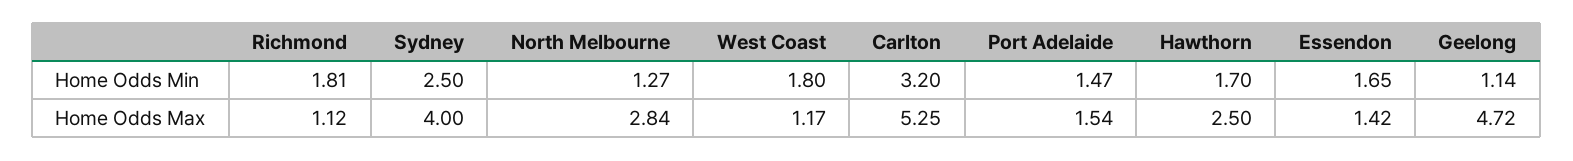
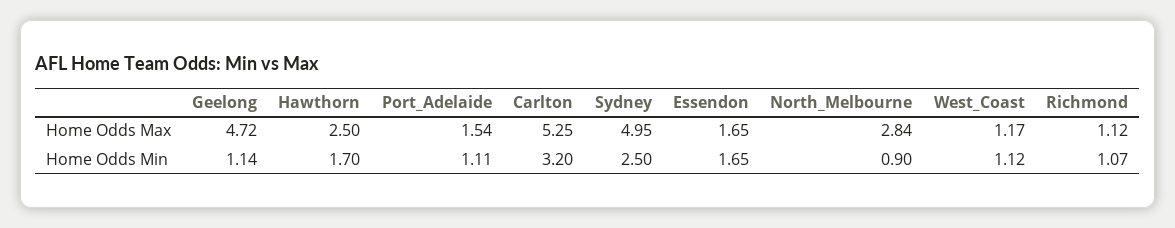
Richmond, Home Odds Min: 1.81 -> 1.07
North Melbourne, Home Odds Min: 1.27 -> 0.9
West Coast, Home Odds Min: 1.8 -> 1.12
Port Adelaide, Home Odds Min: 1.47 -> 1.11
Sydney, Home Odds Max: 4 -> 4.95
Essendon, Home Odds Max: 1.42 -> 1.65

